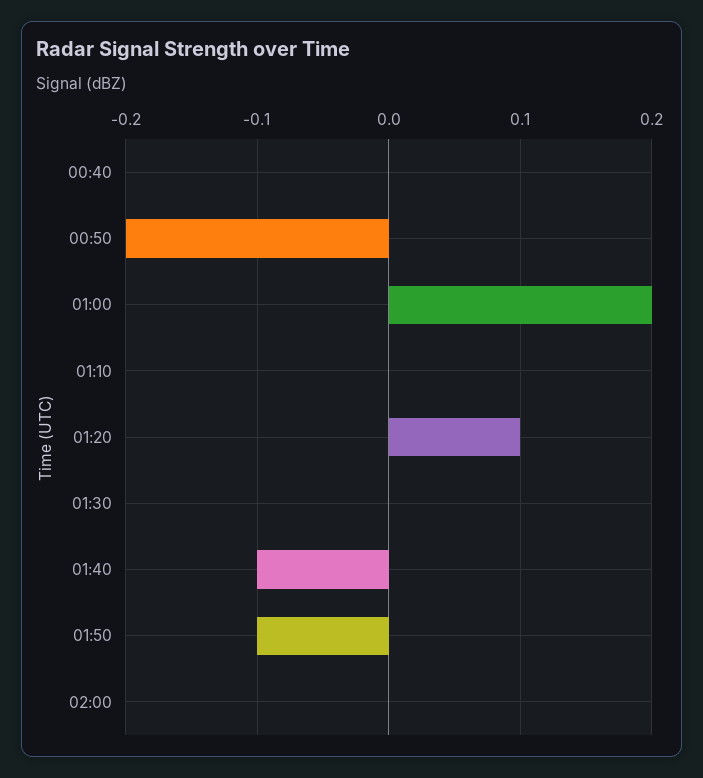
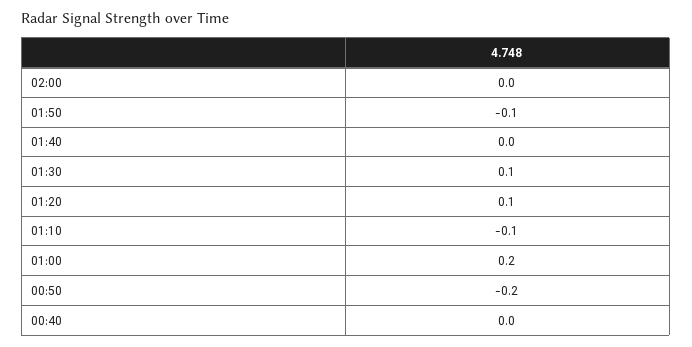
01:10: 0 -> -0.1
01:30: 0 -> 0.1
01:40: -0.1 -> 0

